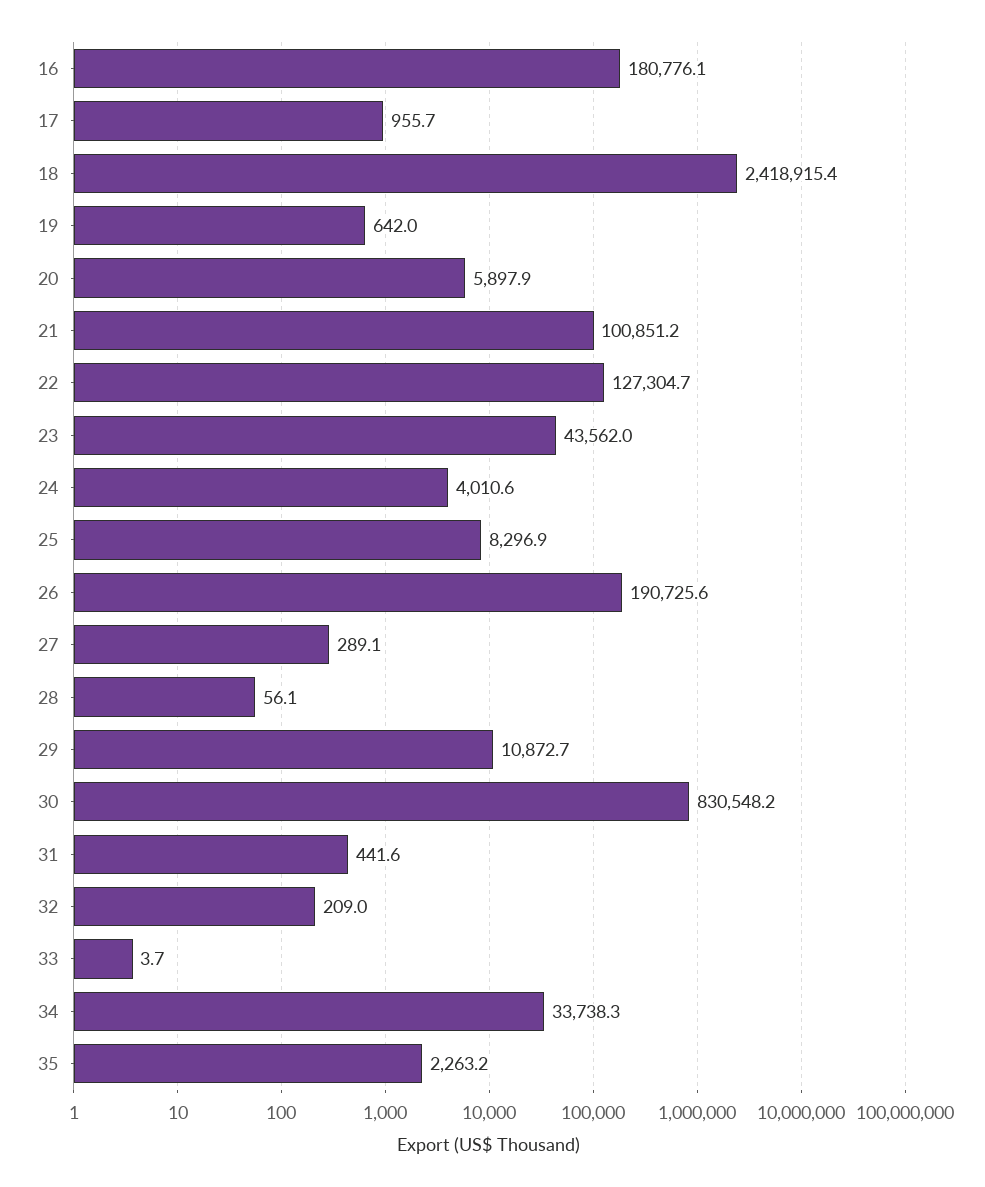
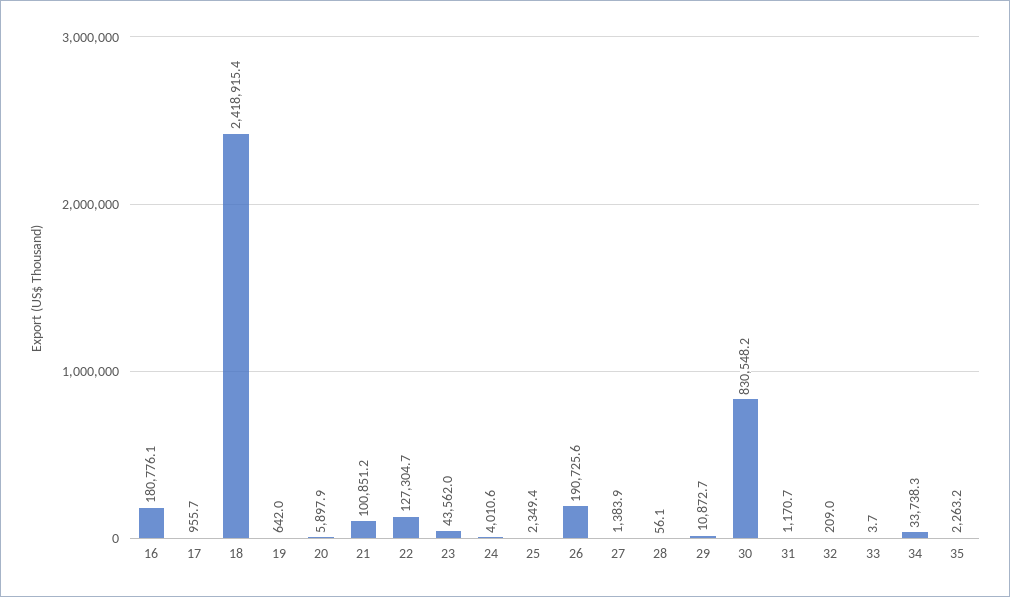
25: 8296.9 -> 2349.4
27: 289.1 -> 1383.9
31: 441.6 -> 1170.7

